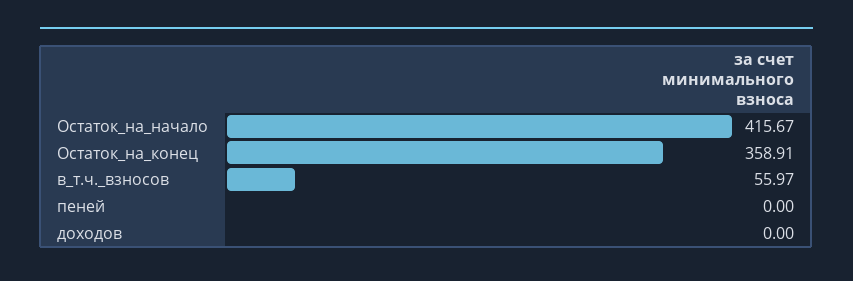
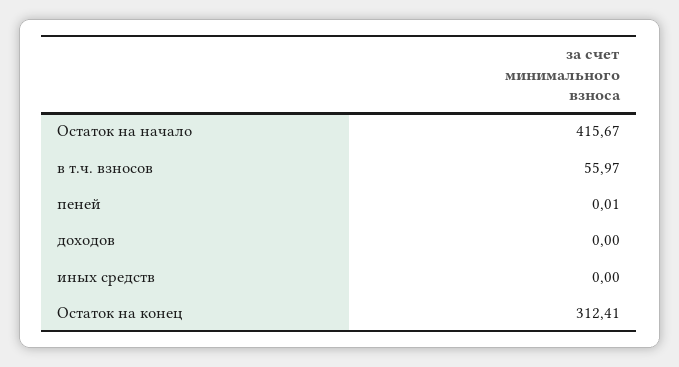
Остаток_на_конец: 358.91 -> 312.41
пеней: 0 -> 0.01
иных средств: none -> 0

